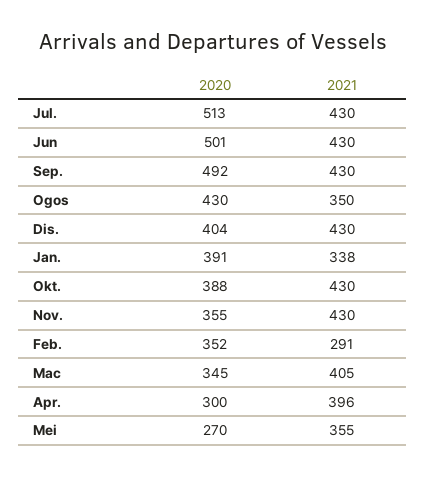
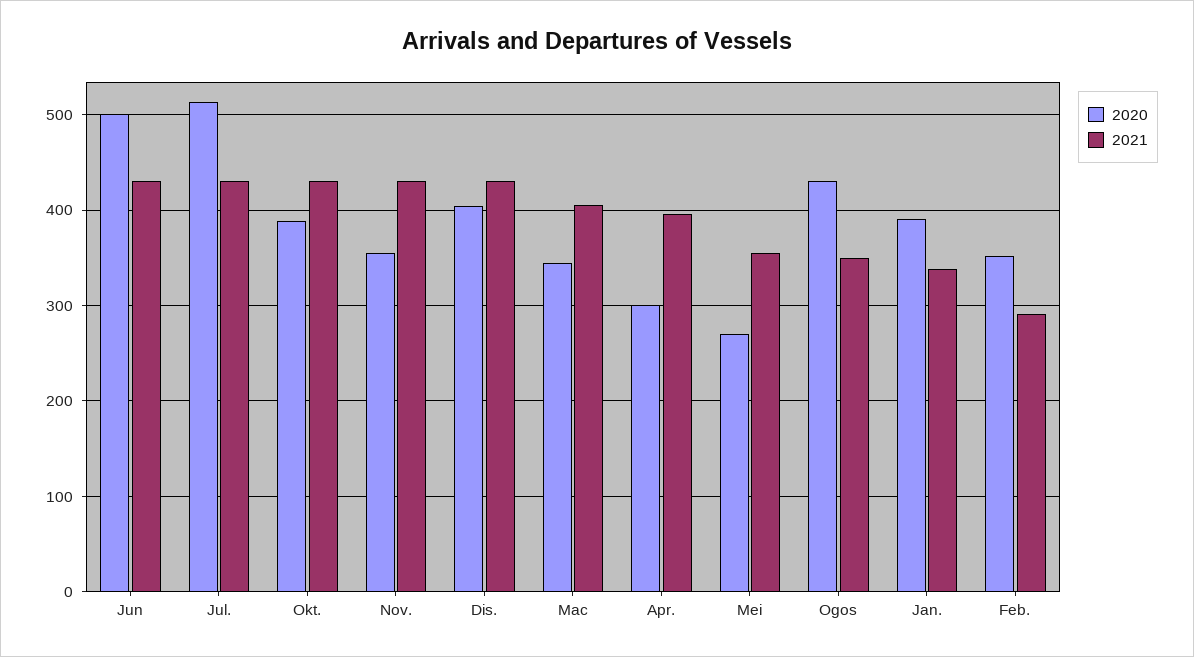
2020, Sep.: 492 -> none
2021, Sep.: 430 -> none

